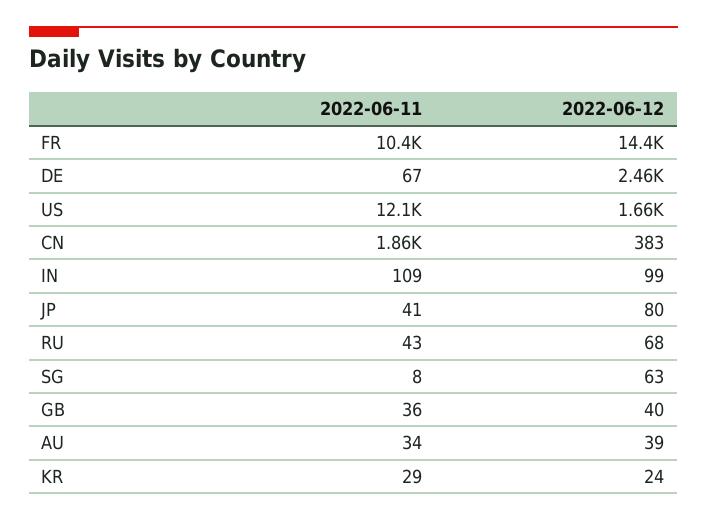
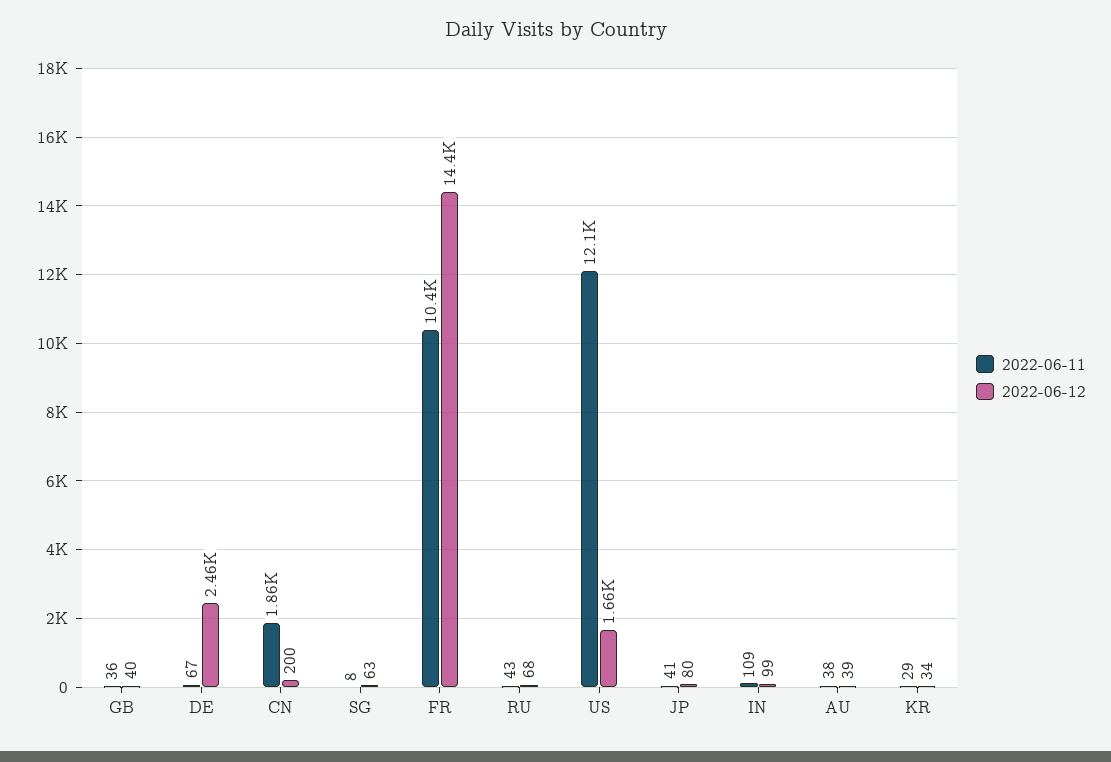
2022-06-12, CN: 383 -> 200
2022-06-11, AU: 34 -> 38
2022-06-12, KR: 24 -> 34

